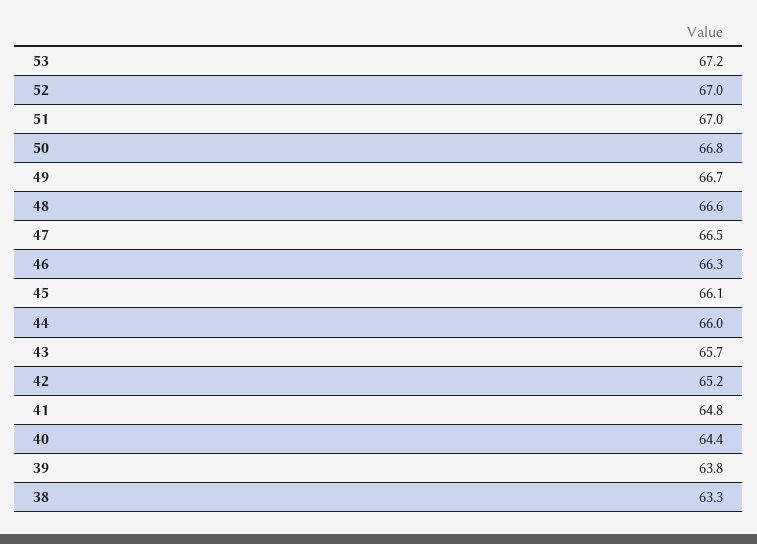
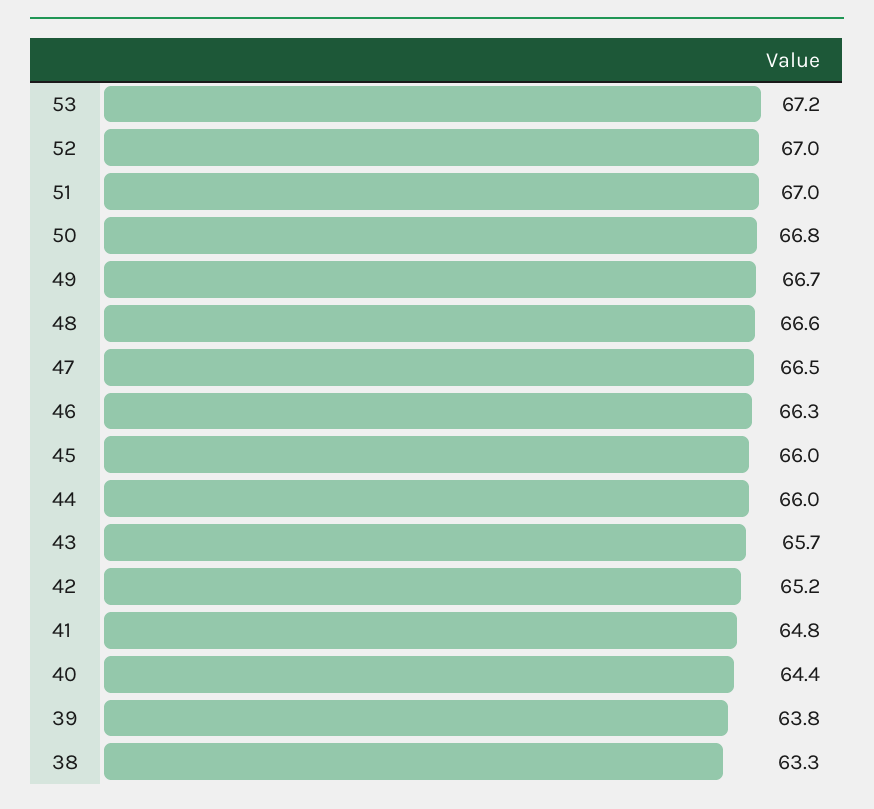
45: 66.1 -> 66

